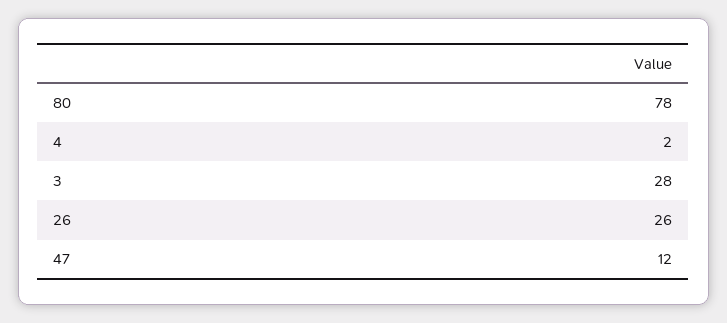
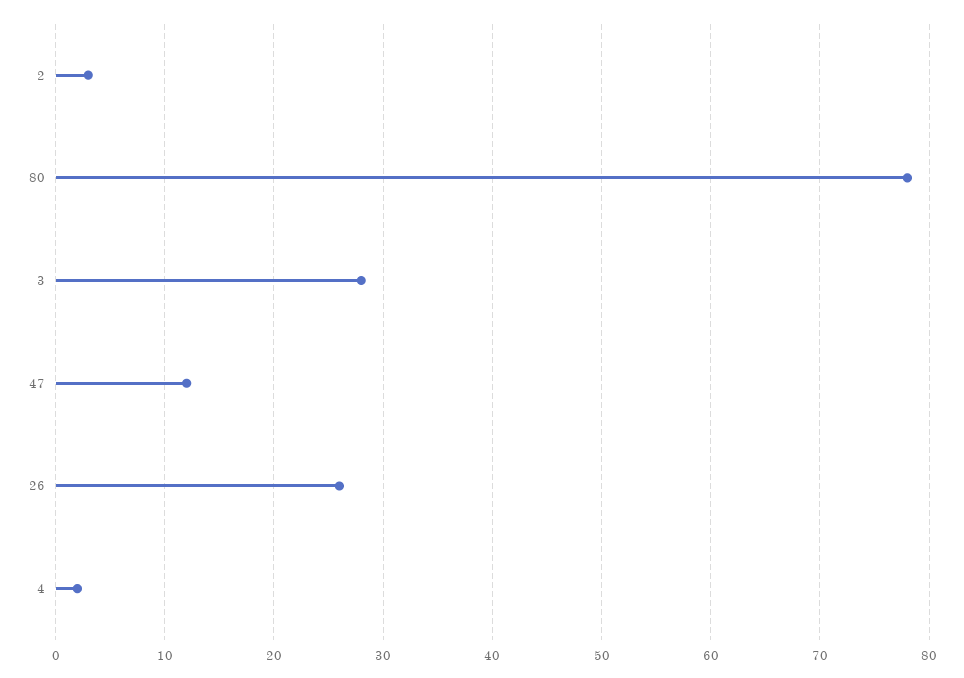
2: none -> 3

